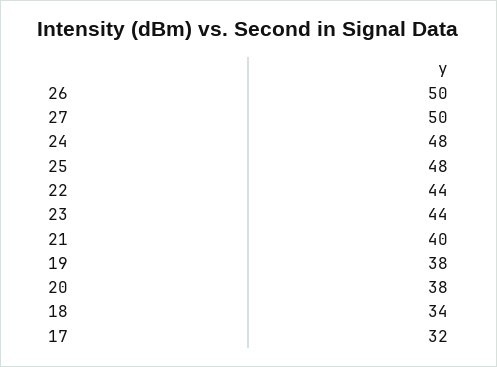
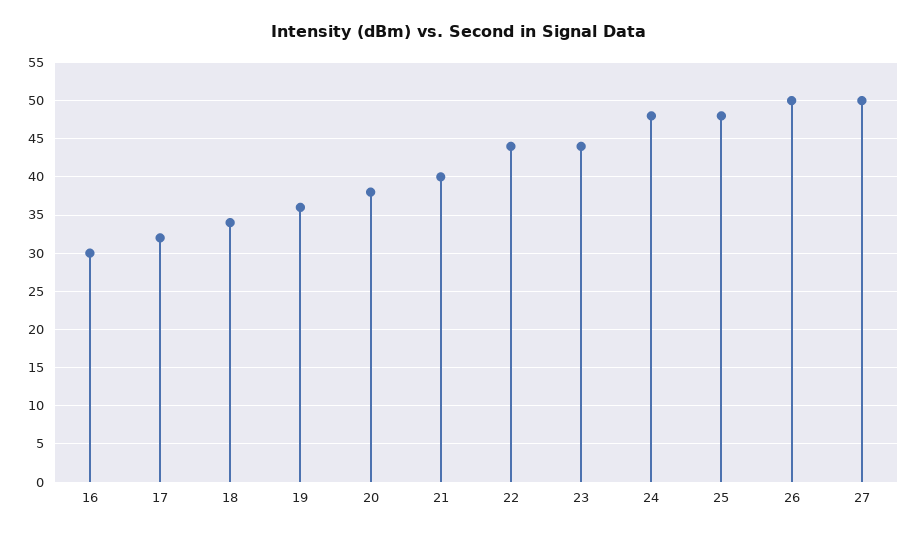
19: 38 -> 36
16: none -> 30

